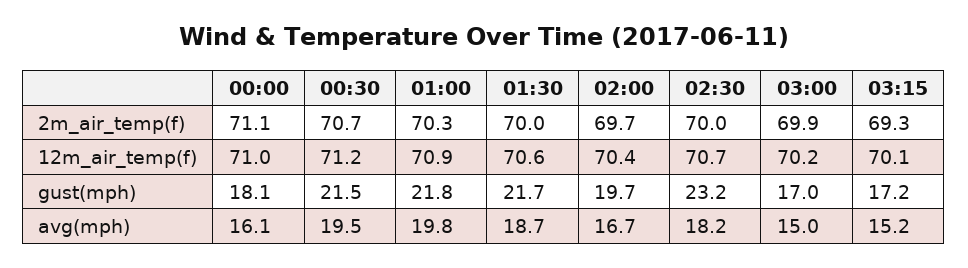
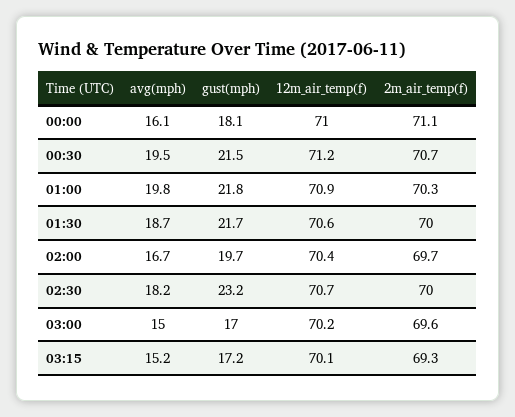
03:00, 2m_air_temp(f): 69.9 -> 69.6

